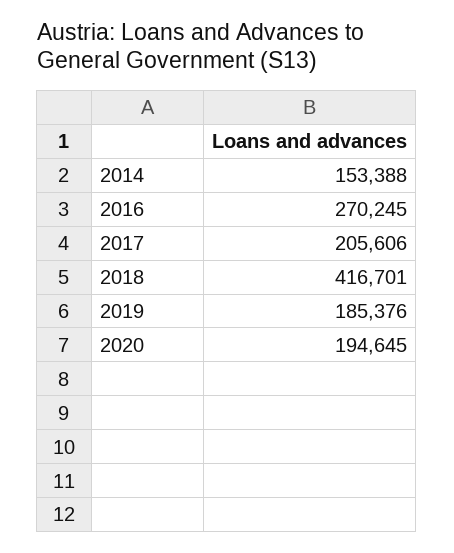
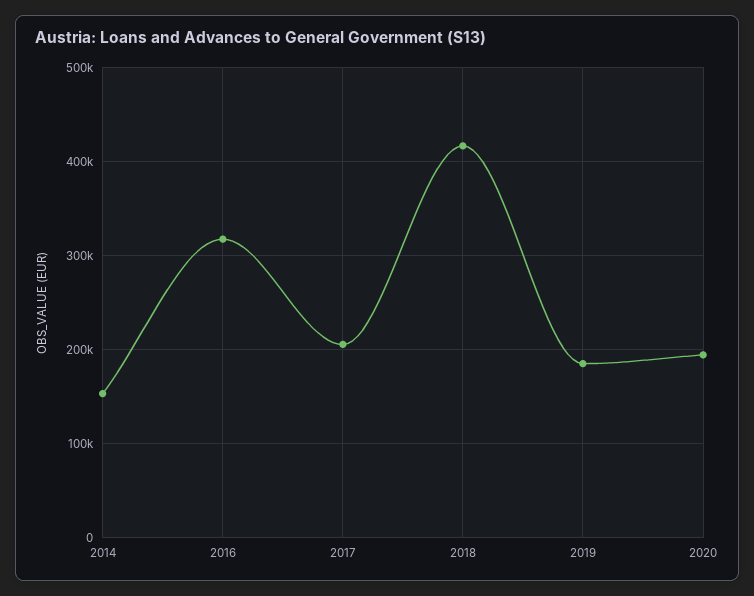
2016: 270245 -> 320000

